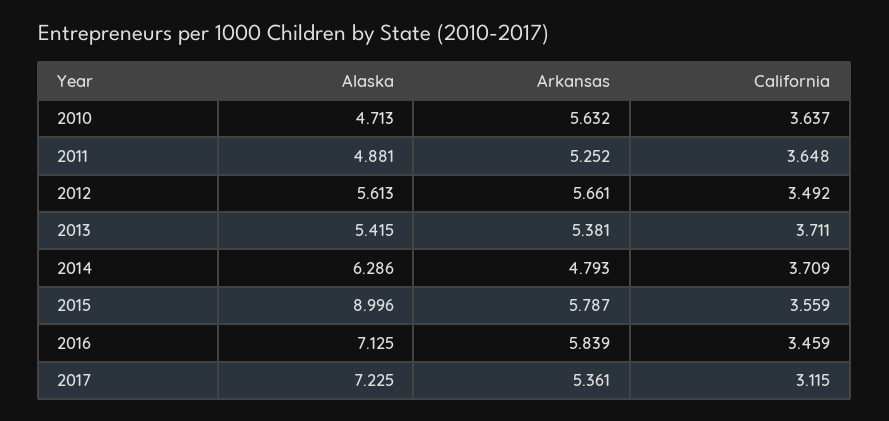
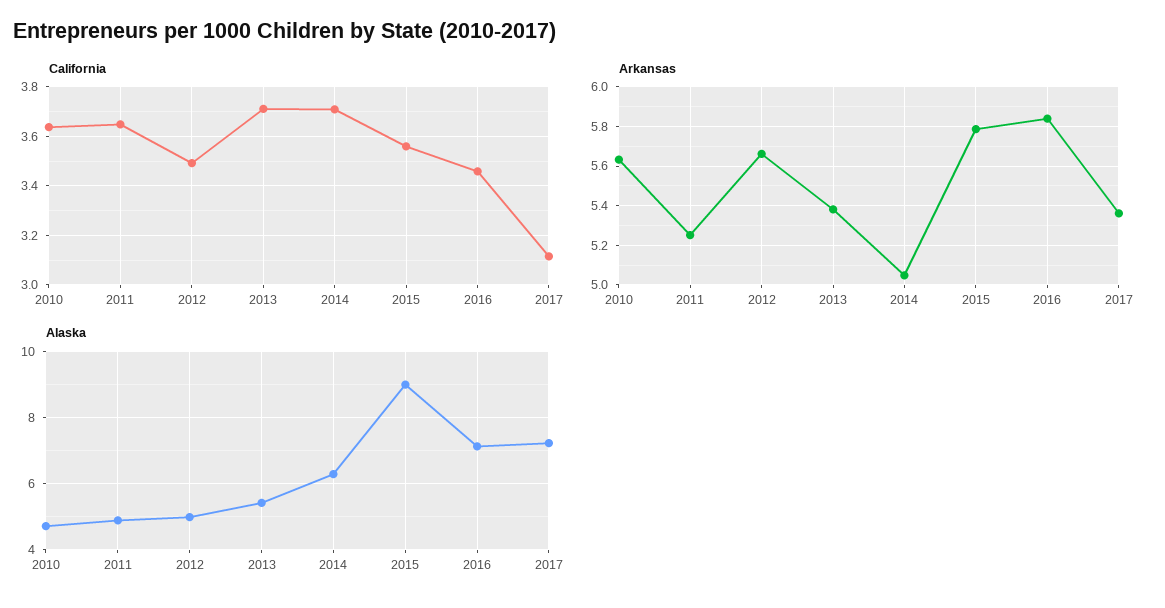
Alaska, 2012: 5.613 -> 5
Arkansas, 2014: 4.793 -> 5.05

